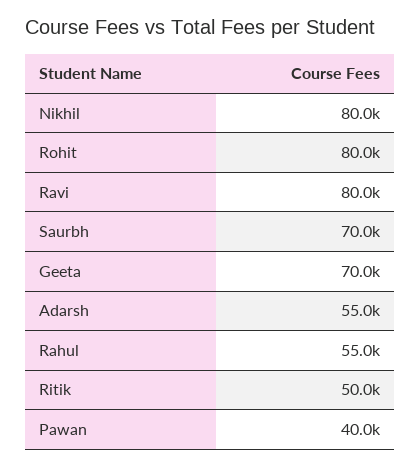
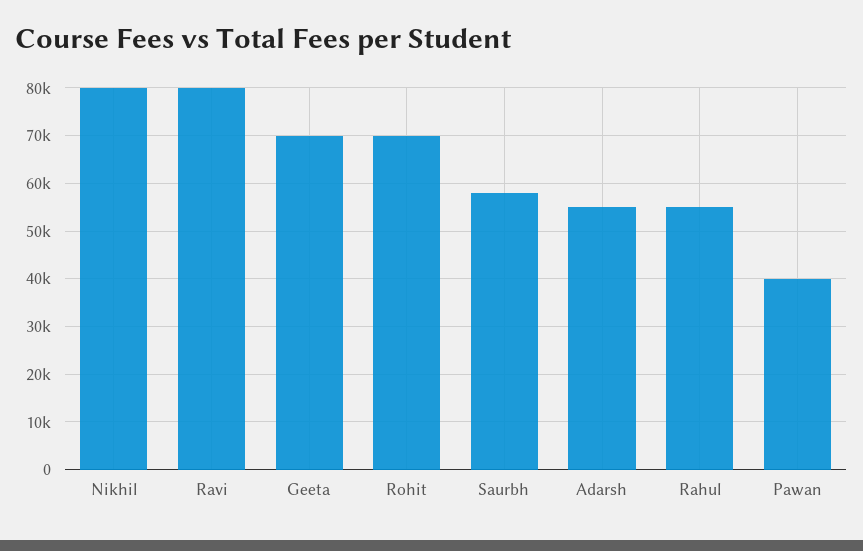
Rohit: 80000 -> 70000
Saurbh: 70000 -> 58000
Ritik: 50000 -> none

